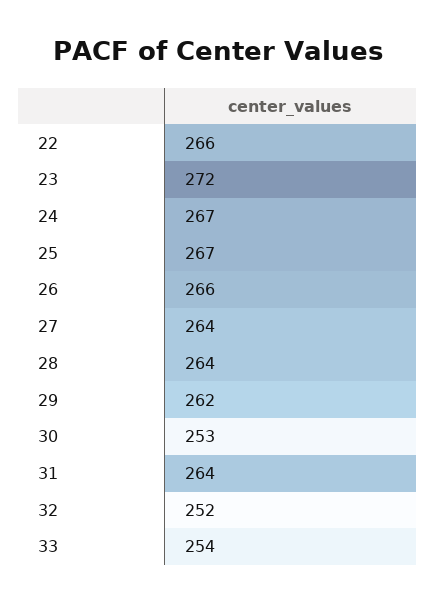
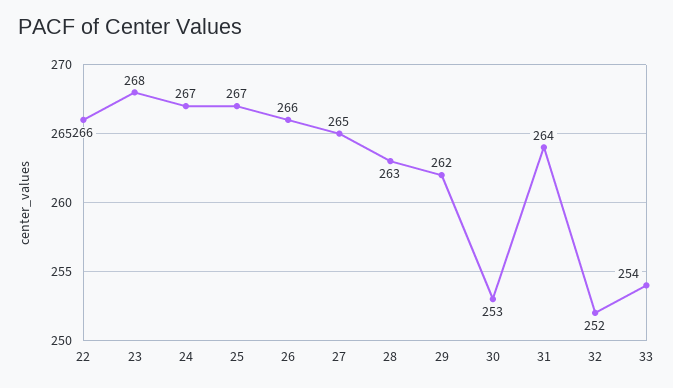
23: 272 -> 268
27: 264 -> 265
28: 264 -> 263

